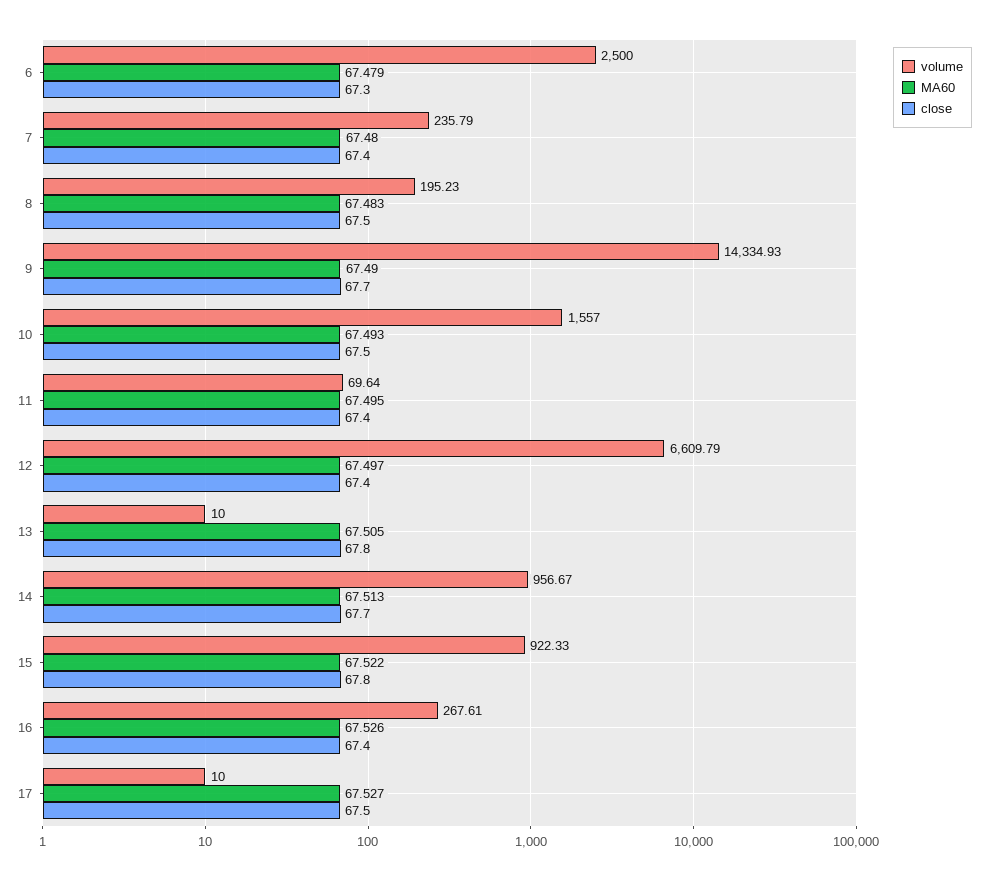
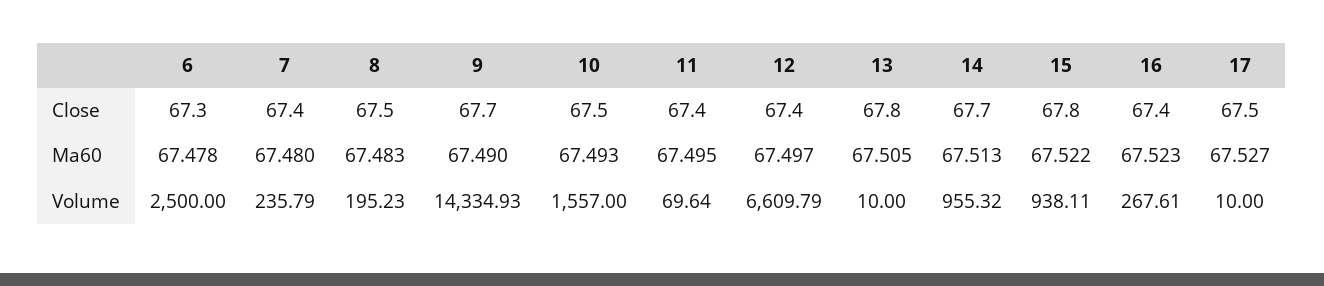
MA60, 6: 67.479 -> 67.478
volume, 14: 956.67 -> 955.32
volume, 15: 922.33 -> 938.11
MA60, 16: 67.526 -> 67.523

